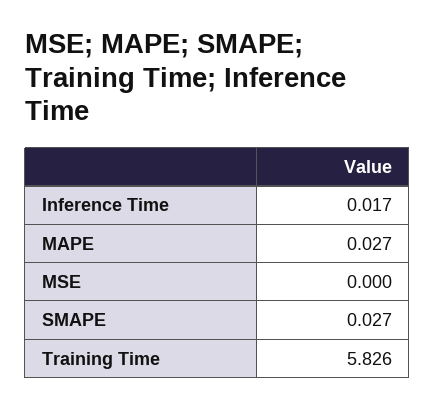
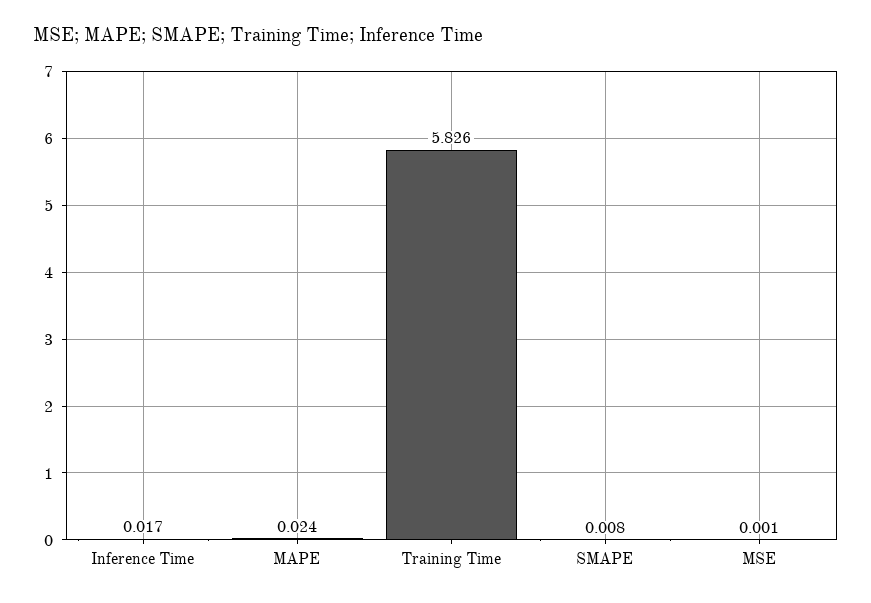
MAPE: 0.027 -> 0.024
MSE: 0 -> 0.001
SMAPE: 0.027 -> 0.008

